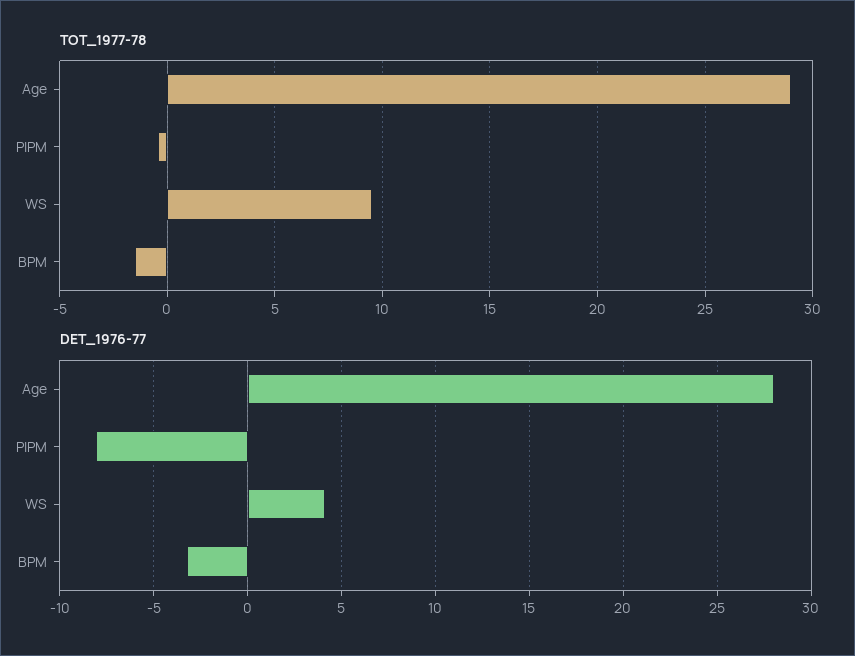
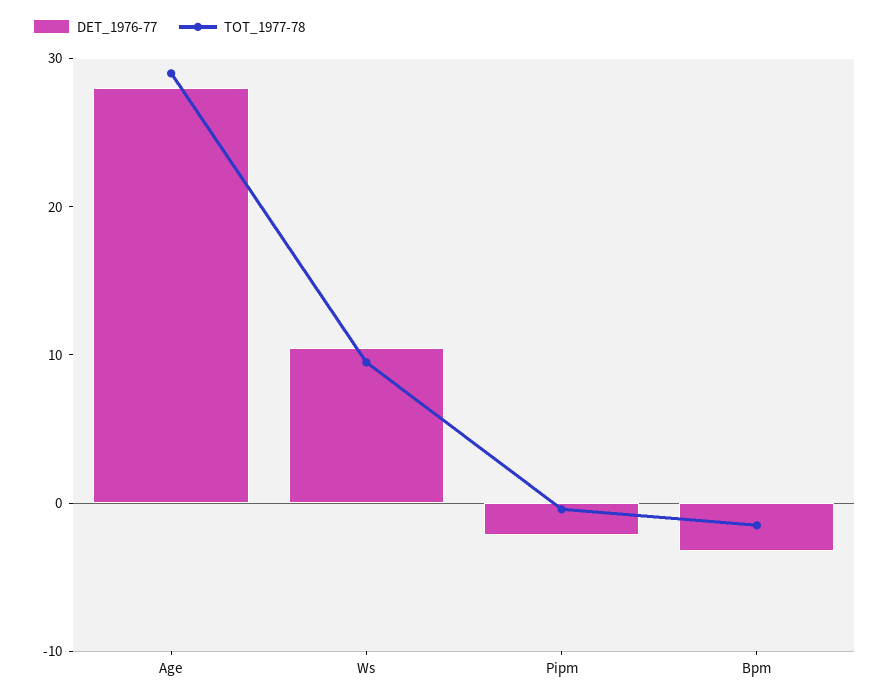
DET_1976-77, PIPM: -8 -> -2
DET_1976-77, WS: 4 -> 10

